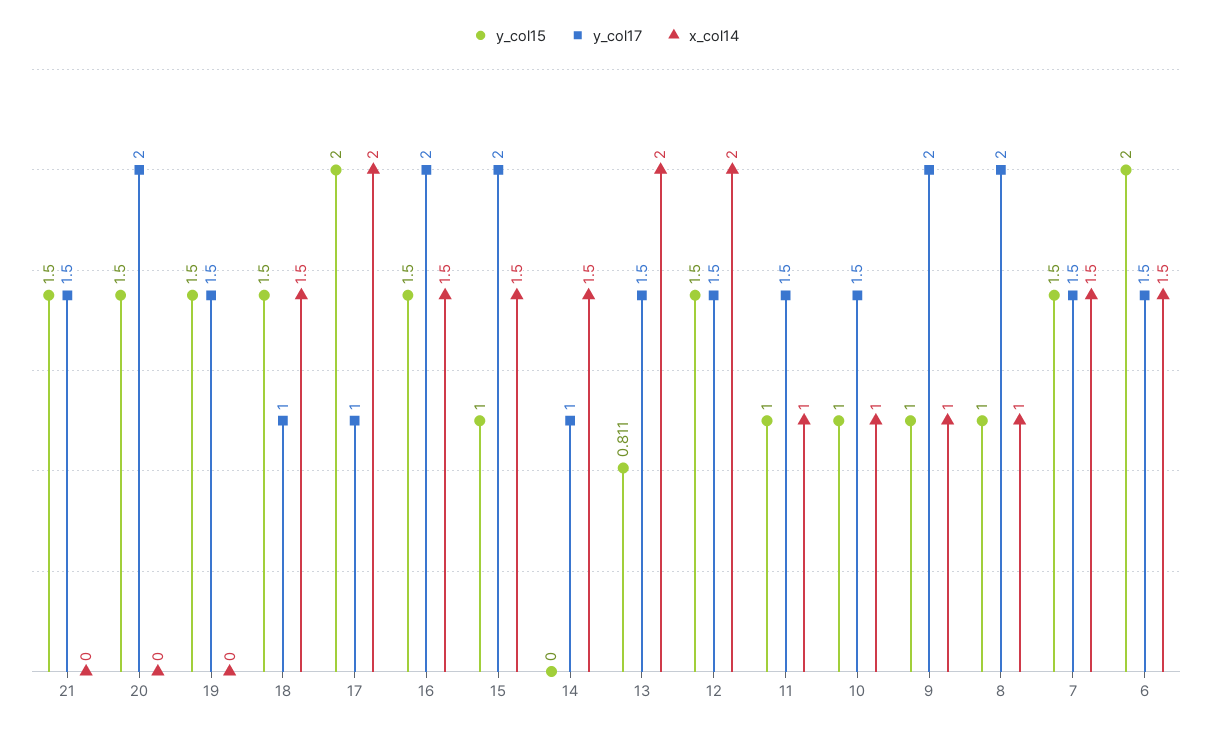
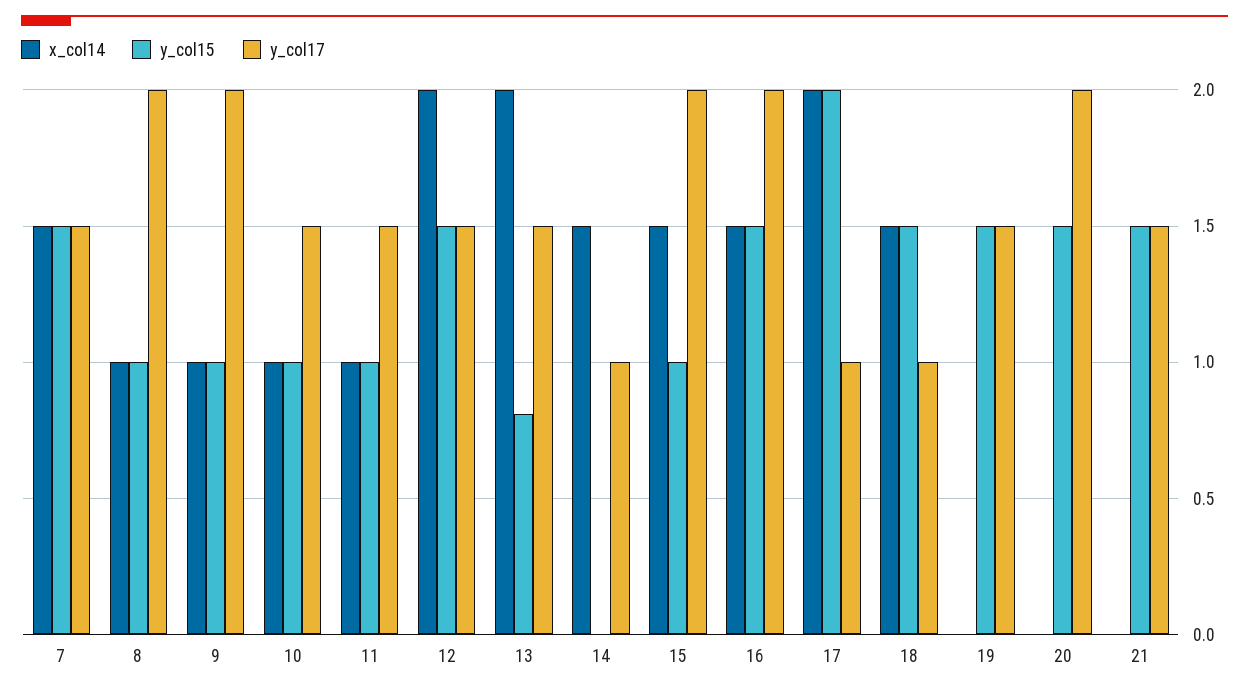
y_col15, 6: 2 -> none
y_col17, 6: 1.5 -> none
x_col14, 6: 1.5 -> none

